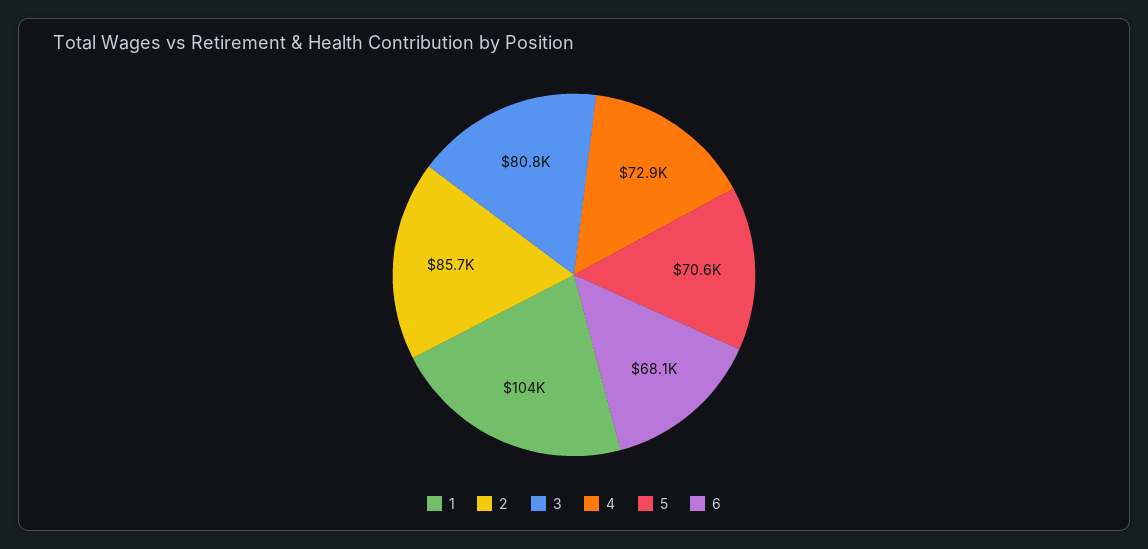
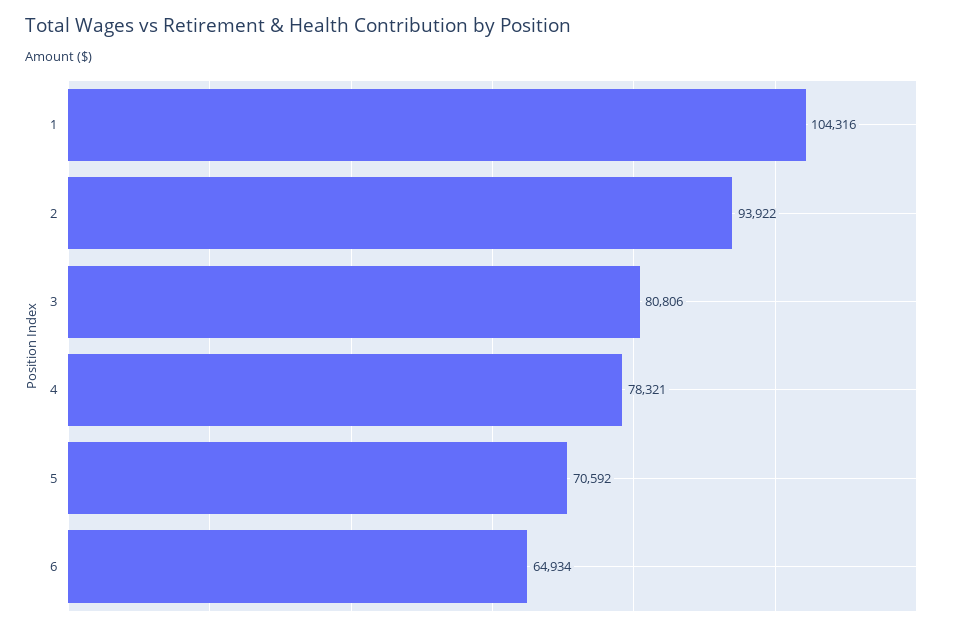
2: 85700 -> 93922
4: 72900 -> 78321
6: 68100 -> 64934

